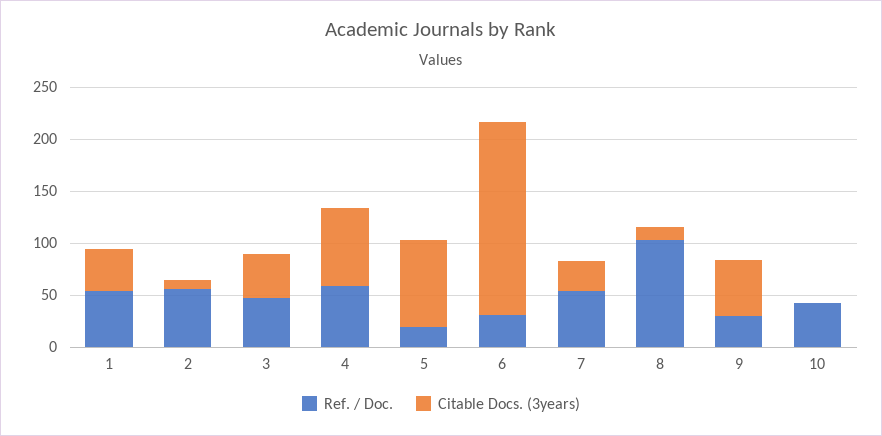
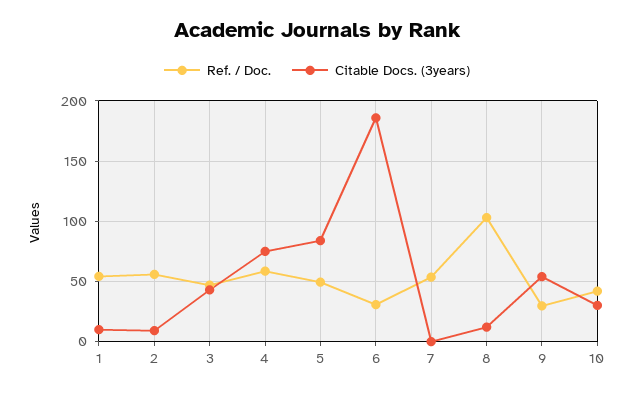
Citable Docs. (3years), 1: 40 -> 10
Ref. / Doc., 5: 20 -> 50
Citable Docs. (3years), 7: 30 -> 0
Citable Docs. (3years), 10: 0 -> 30

